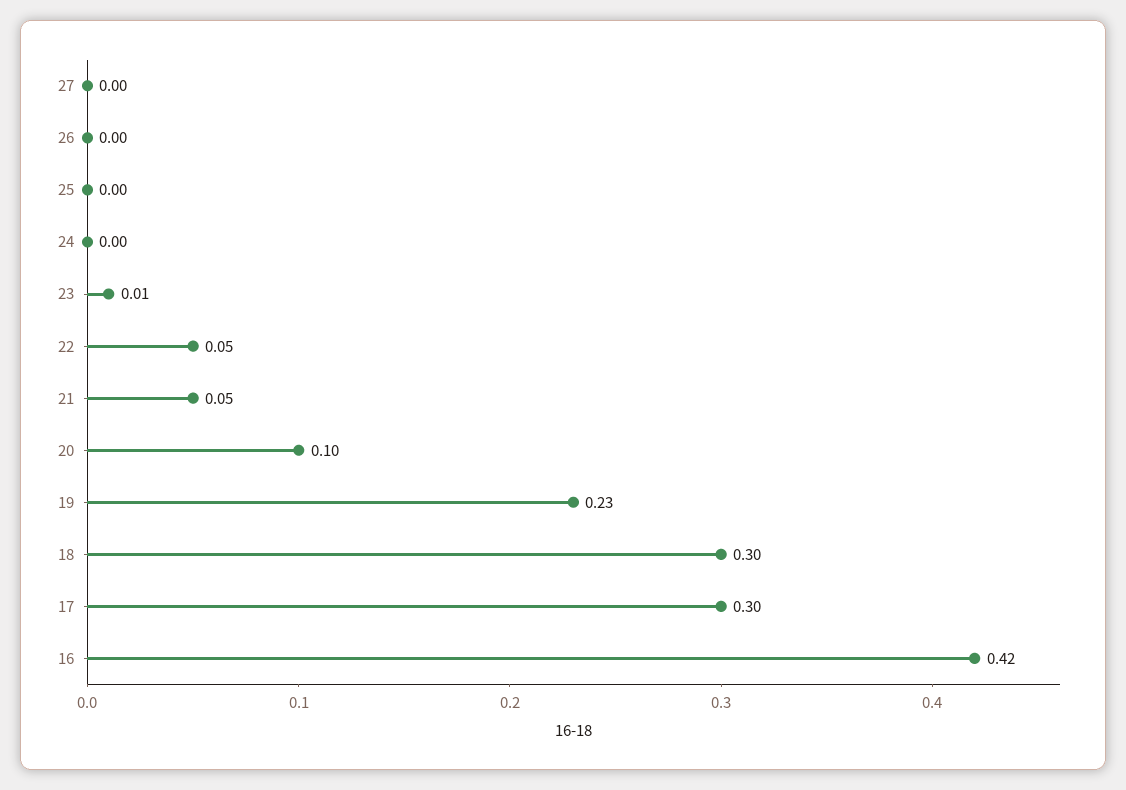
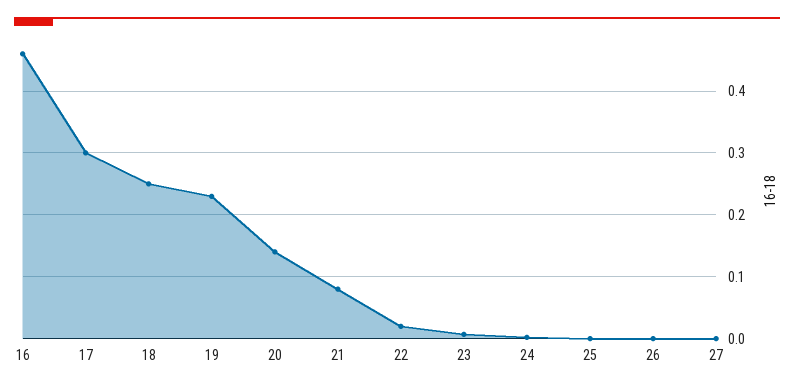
22: 0.05 -> 0.02
21: 0.05 -> 0.08
20: 0.1 -> 0.14
18: 0.3 -> 0.25
16: 0.42 -> 0.46

